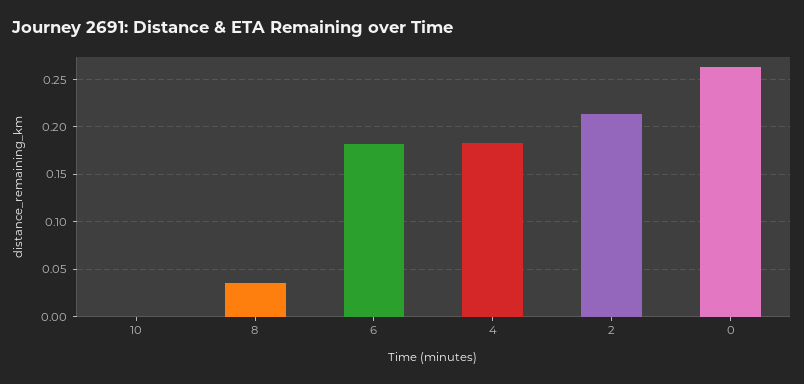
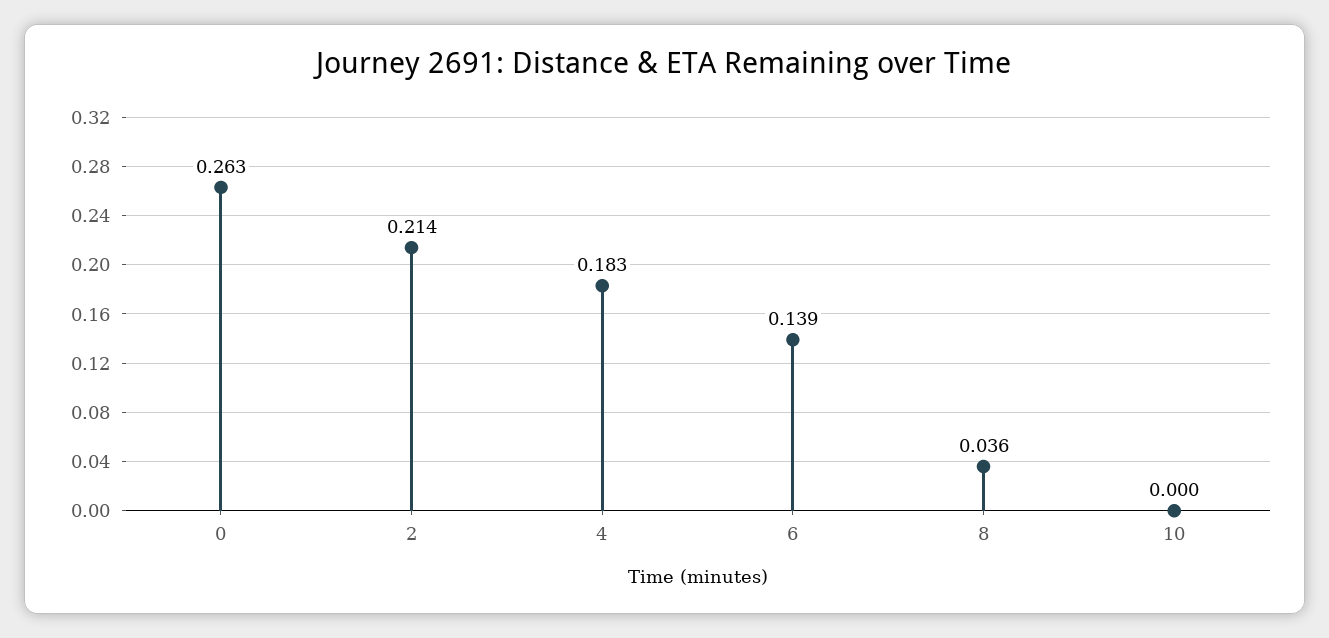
6: 0.18 -> 0.139

